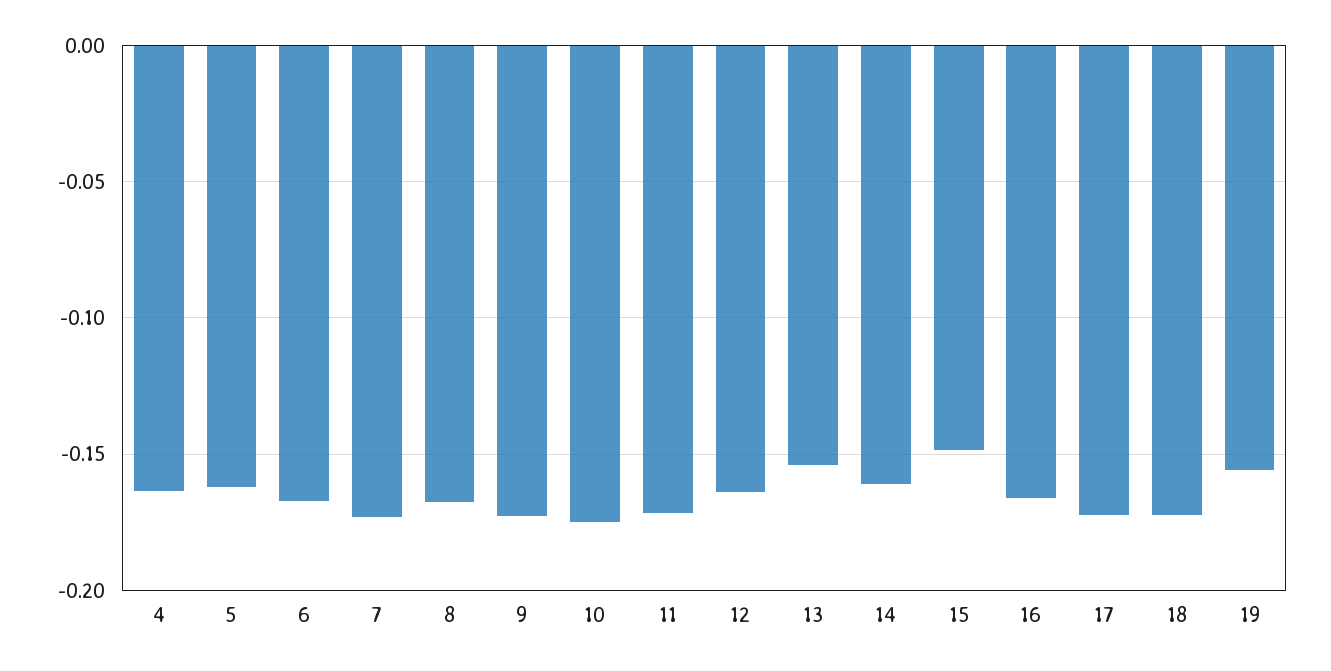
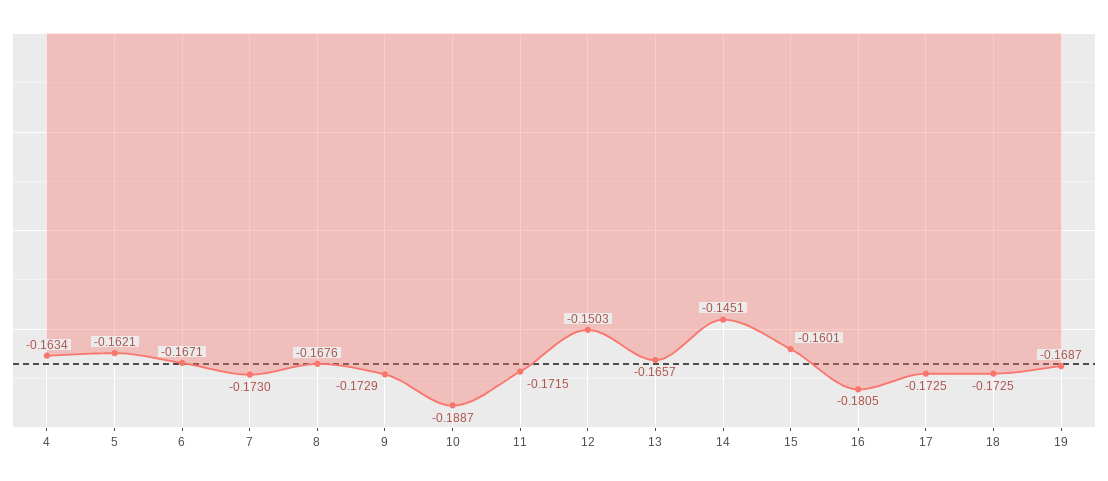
10: -0.175 -> -0.1887
12: -0.165 -> -0.1503
13: -0.155 -> -0.1657
14: -0.16 -> -0.1451
15: -0.15 -> -0.1601
16: -0.165 -> -0.1805
19: -0.155 -> -0.1687

